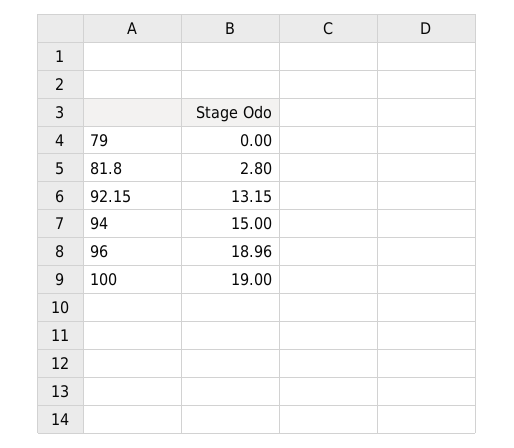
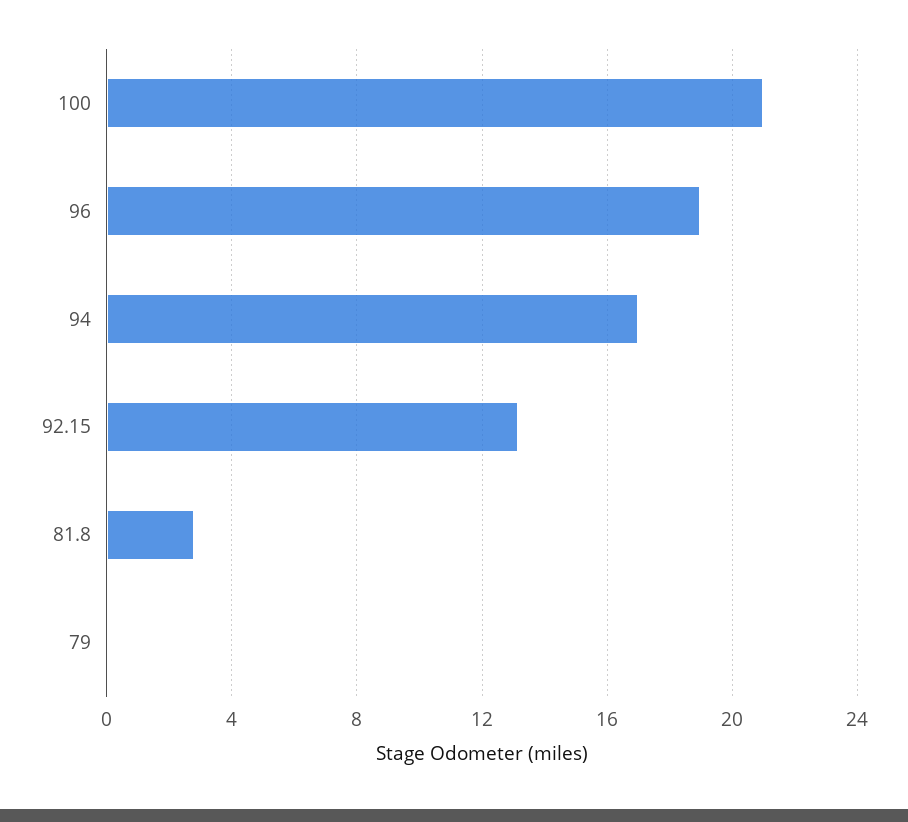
94: 15 -> 17
100: 19 -> 21

